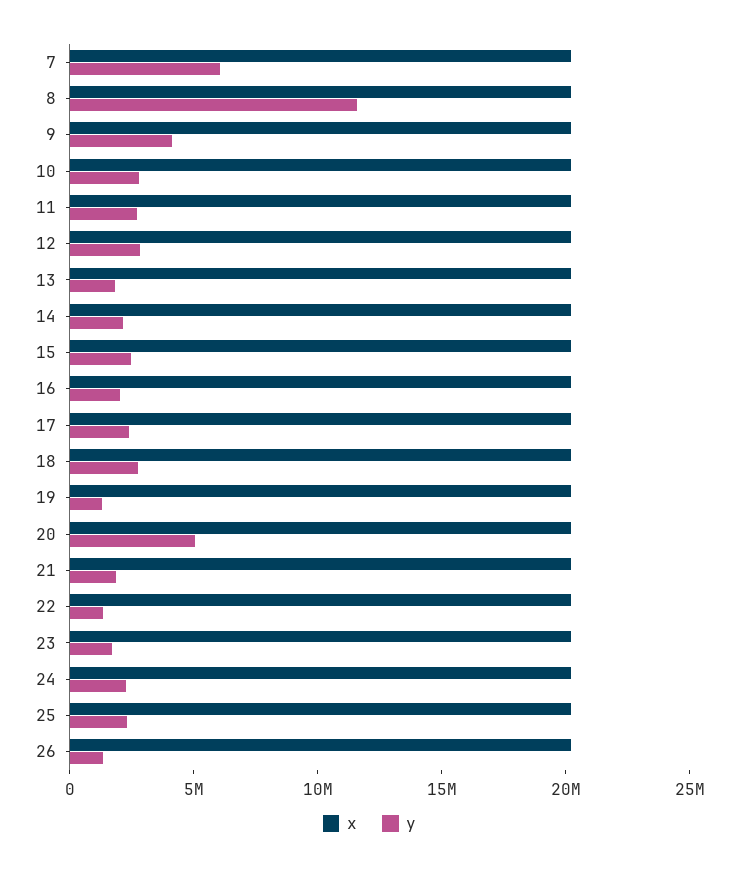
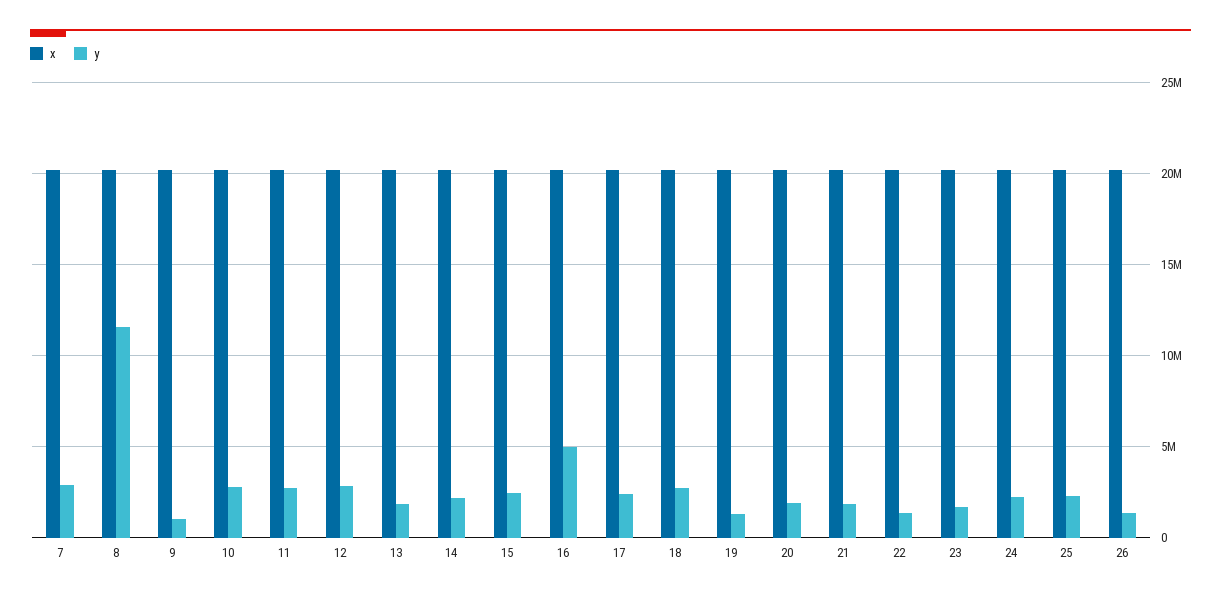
y, 7: 6000000 -> 3000000
y, 9: 4000000 -> 1000000
y, 16: 2000000 -> 5000000
y, 20: 5000000 -> 2000000

